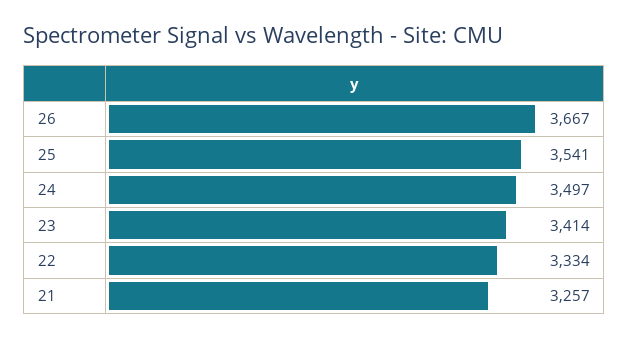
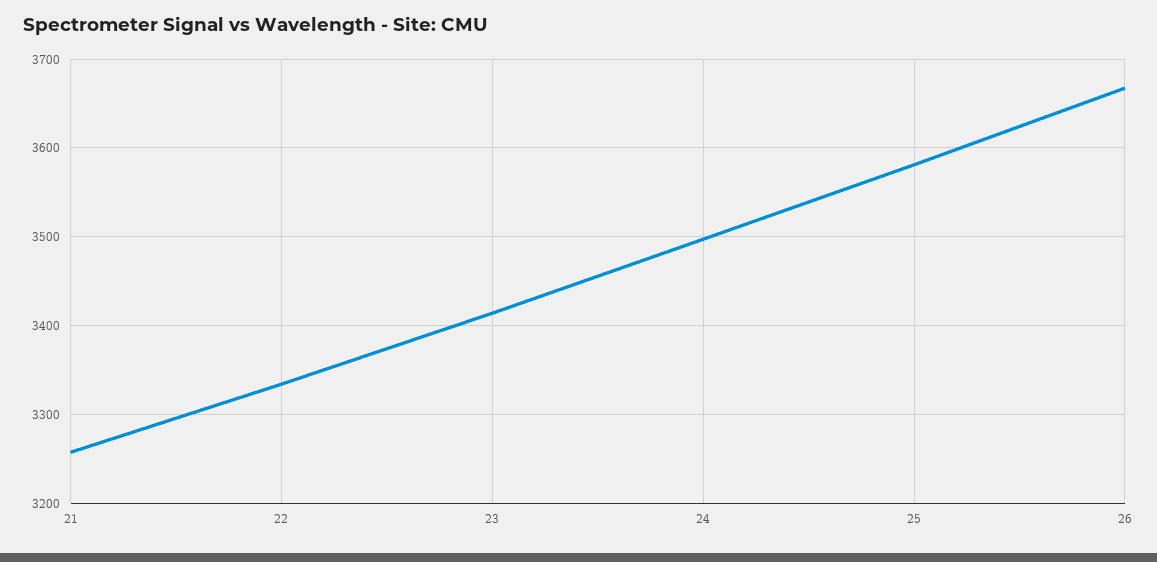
25: 3541 -> 3580

